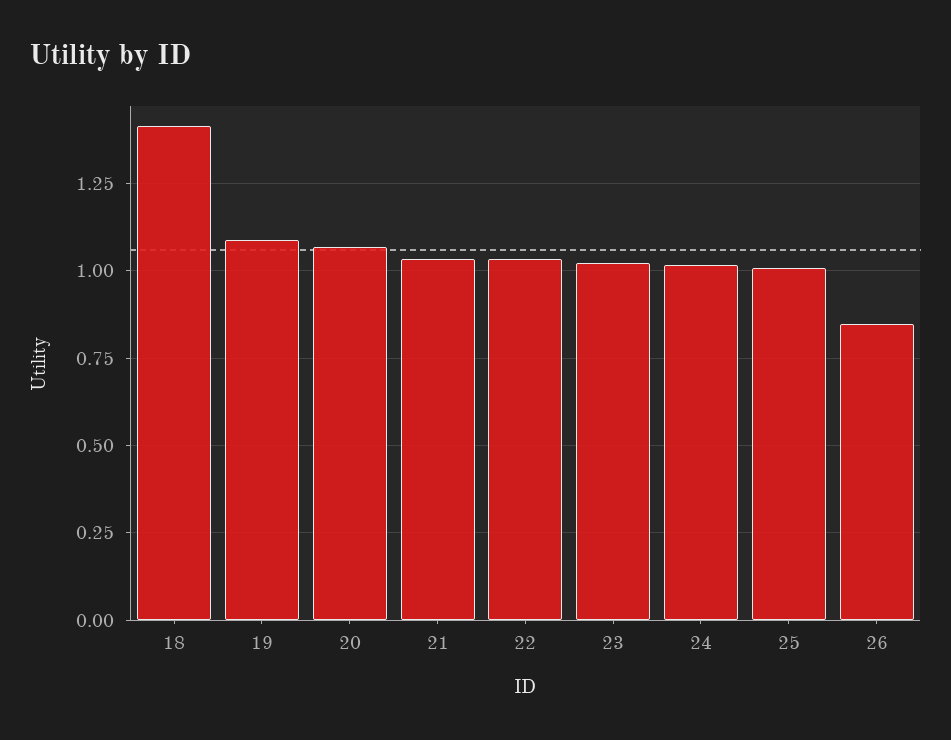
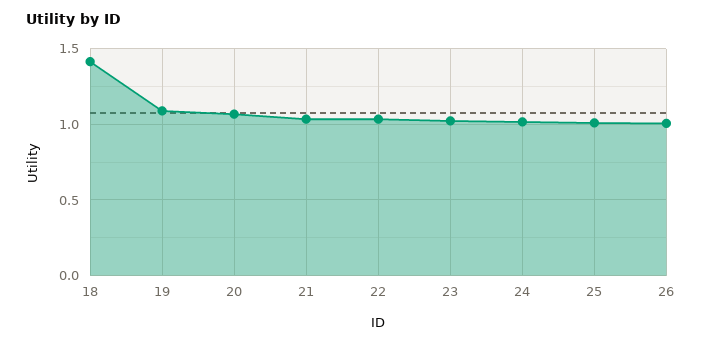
26: 0.85 -> 1

